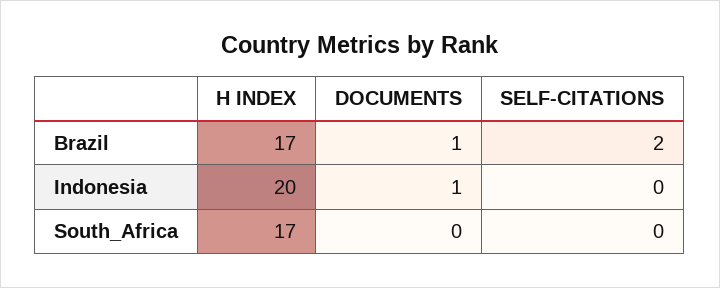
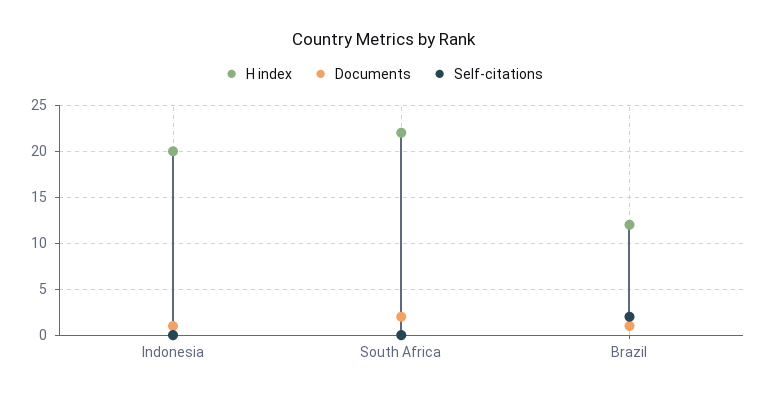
H INDEX, Brazil: 17 -> 12
H INDEX, South_Africa: 17 -> 22
DOCUMENTS, South_Africa: 0 -> 2

